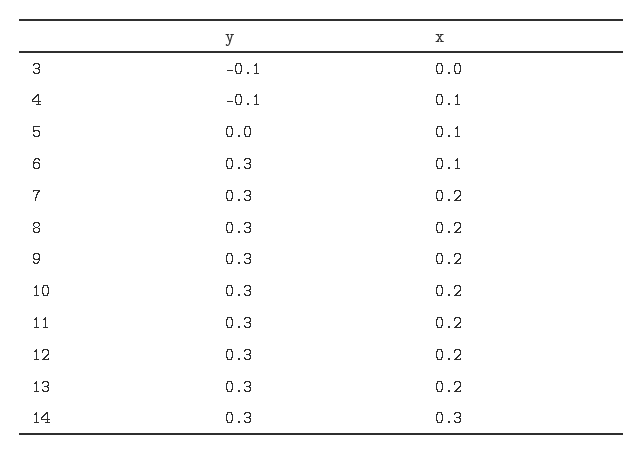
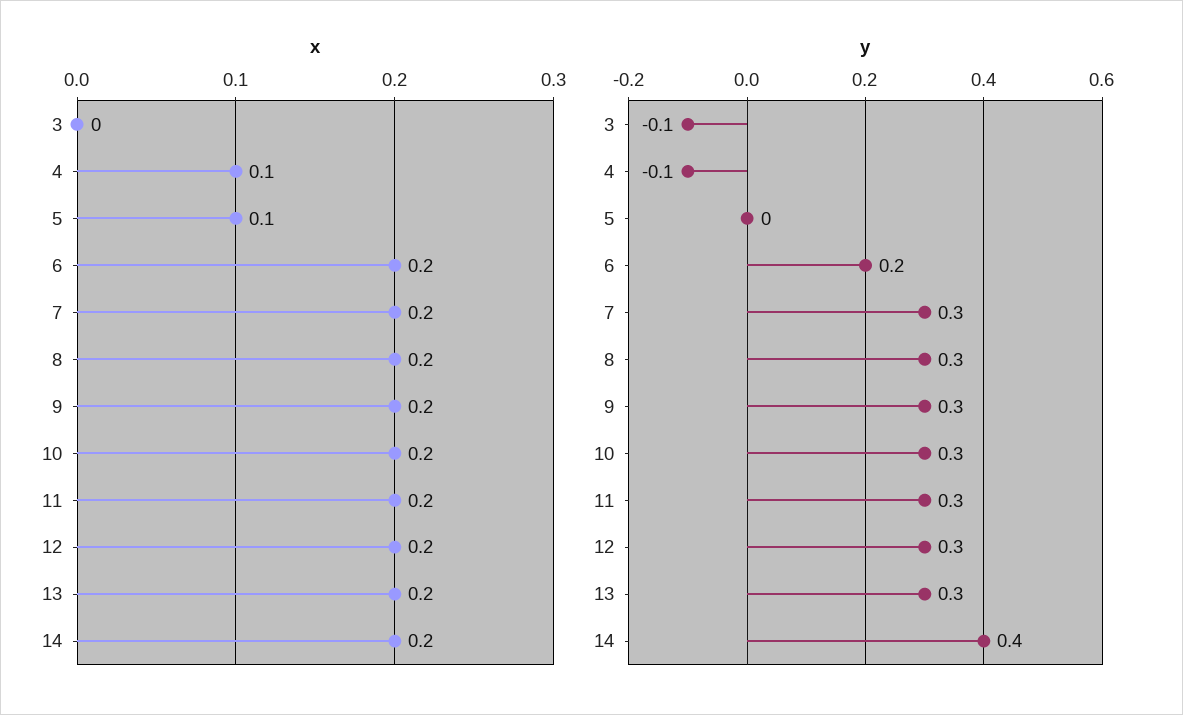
y, 6: 0.3 -> 0.2
x, 6: 0.1 -> 0.2
y, 14: 0.3 -> 0.4
x, 14: 0.3 -> 0.2

